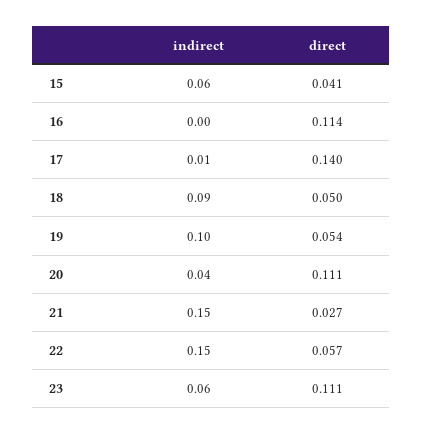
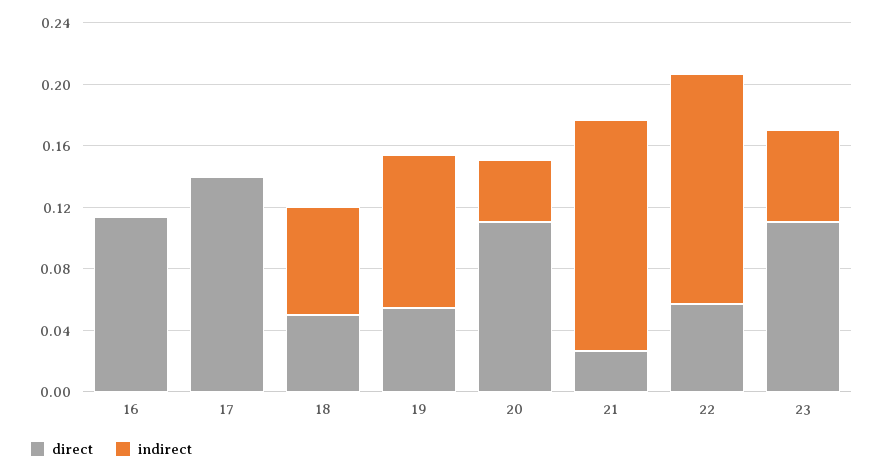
indirect, 15: 0.06 -> none
direct, 15: 0.041 -> none
indirect, 17: 0.01 -> 0
indirect, 18: 0.09 -> 0.07

